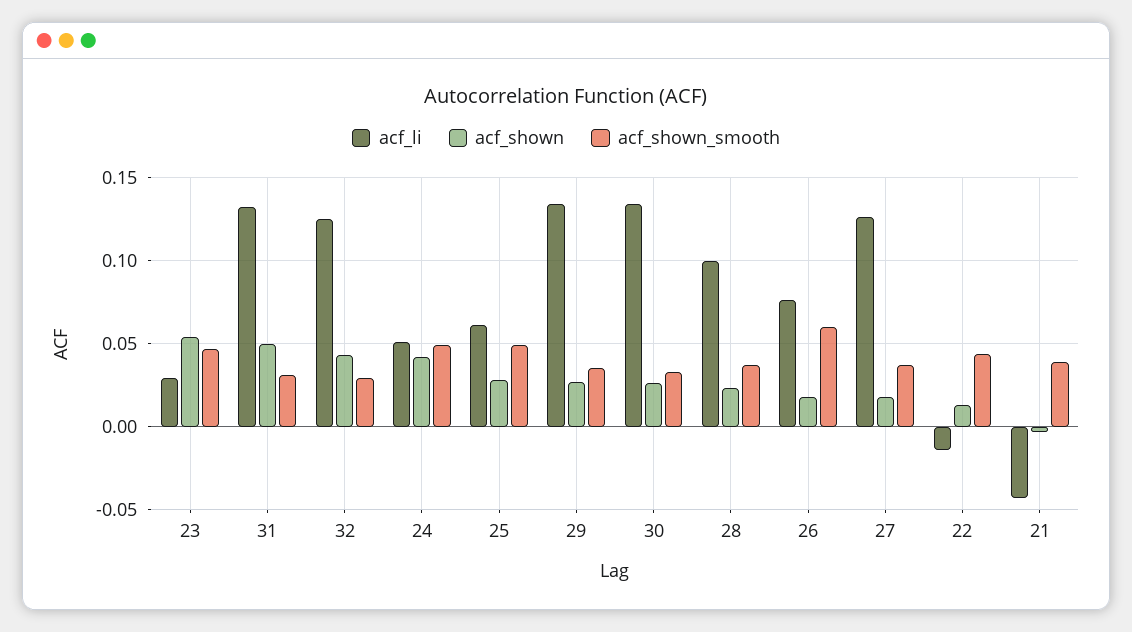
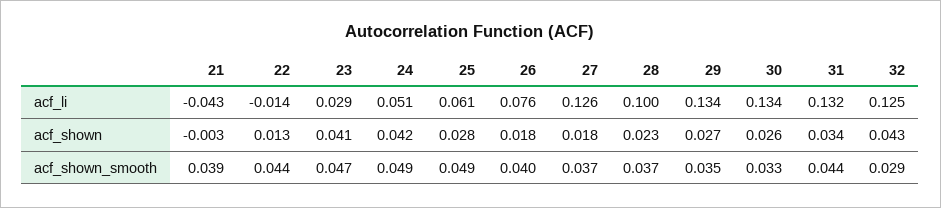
acf_shown, 23: 0.055 -> 0.041
acf_shown, 31: 0.05 -> 0.034
acf_shown_smooth, 31: 0.03 -> 0.044
acf_shown_smooth, 26: 0.06 -> 0.04

